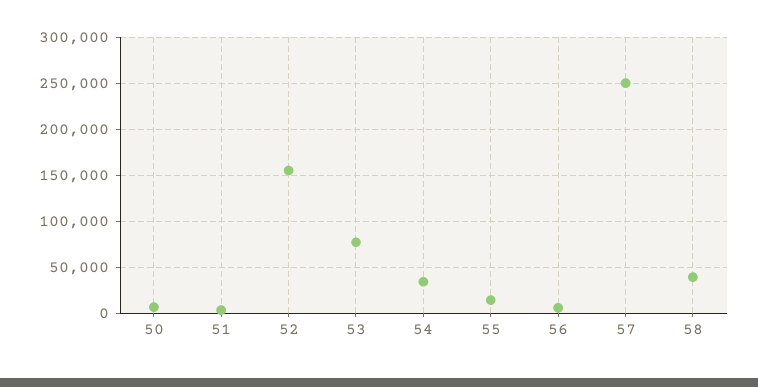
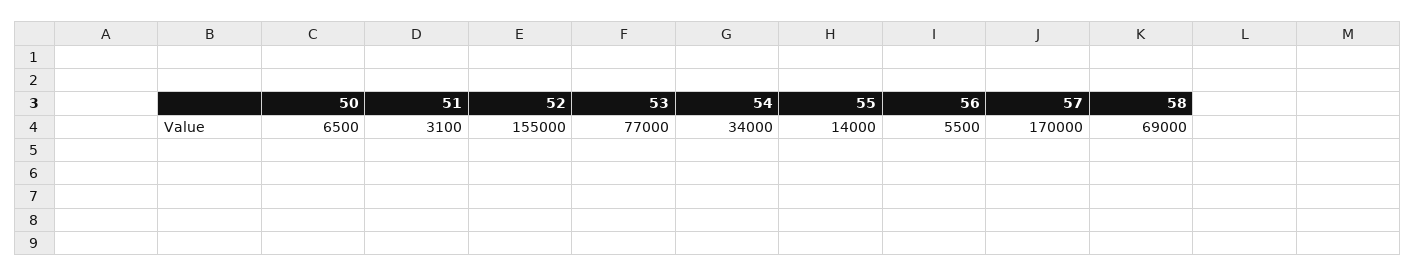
57: 250000 -> 170000
58: 40000 -> 69000

